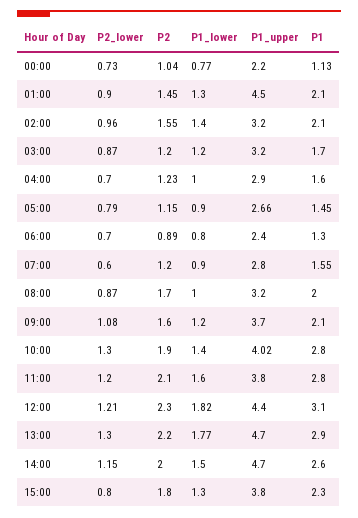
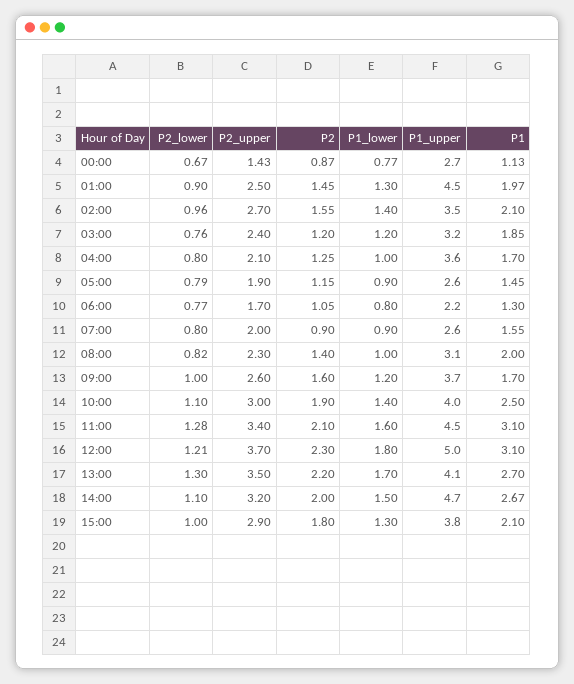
P2_lower, 00:00: 0.73 -> 0.67
P2, 00:00: 1.04 -> 0.87
P1_upper, 00:00: 2.2 -> 2.7
P1, 01:00: 2.1 -> 1.97
P1_upper, 02:00: 3.2 -> 3.5
P2_lower, 03:00: 0.87 -> 0.76
P1, 03:00: 1.7 -> 1.85
P2_lower, 04:00: 0.7 -> 0.8
P2, 04:00: 1.23 -> 1.25
P1_upper, 04:00: 2.9 -> 3.6
P1, 04:00: 1.6 -> 1.7
P1_upper, 05:00: 2.66 -> 2.6
P2_lower, 06:00: 0.7 -> 0.77
P2, 06:00: 0.89 -> 1.05
P1_upper, 06:00: 2.4 -> 2.2
P2_lower, 07:00: 0.6 -> 0.8
P2, 07:00: 1.2 -> 0.9
P1_upper, 07:00: 2.8 -> 2.6
P2_lower, 08:00: 0.87 -> 0.82
P2, 08:00: 1.7 -> 1.4
P1_upper, 08:00: 3.2 -> 3.1
P2_lower, 09:00: 1.08 -> 1
P1, 09:00: 2.1 -> 1.7
P2_lower, 10:00: 1.3 -> 1.1
P1_upper, 10:00: 4.02 -> 4
P1, 10:00: 2.8 -> 2.5
P2_lower, 11:00: 1.2 -> 1.28
P1_upper, 11:00: 3.8 -> 4.5
P1, 11:00: 2.8 -> 3.1
P1_lower, 12:00: 1.82 -> 1.8
P1_upper, 12:00: 4.4 -> 5
P1_lower, 13:00: 1.77 -> 1.7
P1_upper, 13:00: 4.7 -> 4.1
P1, 13:00: 2.9 -> 2.7
P2_lower, 14:00: 1.15 -> 1.1
P1, 14:00: 2.6 -> 2.67
P2_lower, 15:00: 0.8 -> 1
P1, 15:00: 2.3 -> 2.1
P2_upper, 00:00: none -> 1.43
P2_upper, 01:00: none -> 2.5
P2_upper, 02:00: none -> 2.7
P2_upper, 03:00: none -> 2.4
P2_upper, 04:00: none -> 2.1
P2_upper, 05:00: none -> 1.9
P2_upper, 06:00: none -> 1.7
P2_upper, 07:00: none -> 2
P2_upper, 08:00: none -> 2.3
P2_upper, 09:00: none -> 2.6
P2_upper, 10:00: none -> 3
P2_upper, 11:00: none -> 3.4
P2_upper, 12:00: none -> 3.7
P2_upper, 13:00: none -> 3.5
P2_upper, 14:00: none -> 3.2
P2_upper, 15:00: none -> 2.9

